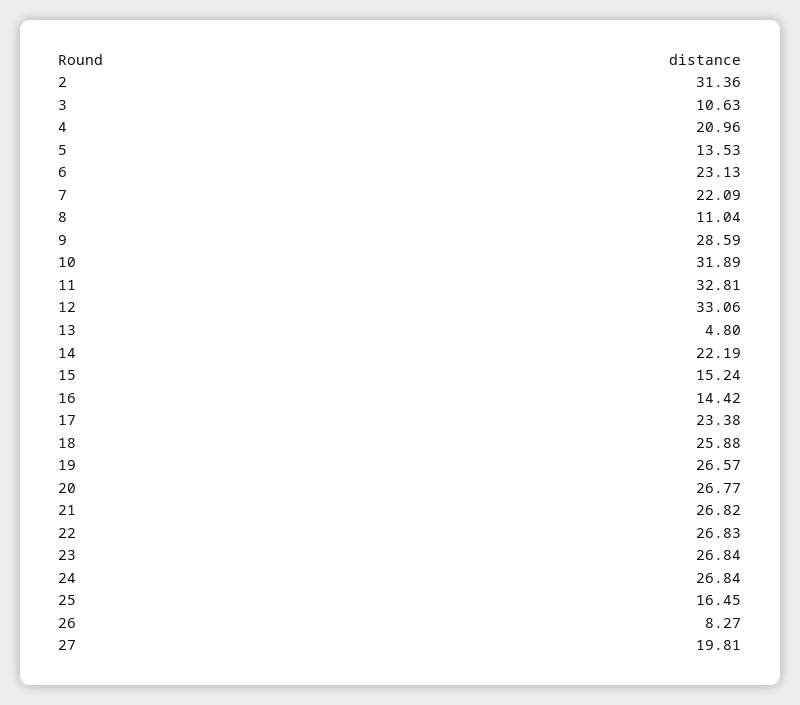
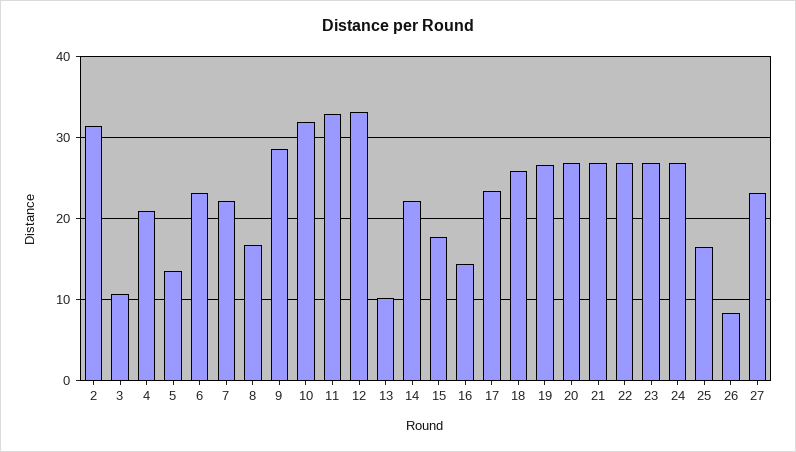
8: 11.04 -> 17
13: 4.8 -> 10
15: 15.24 -> 18
27: 19.81 -> 23

